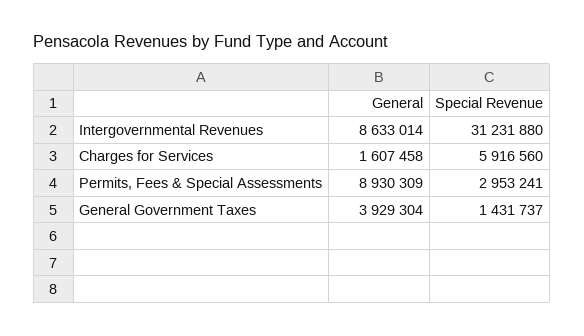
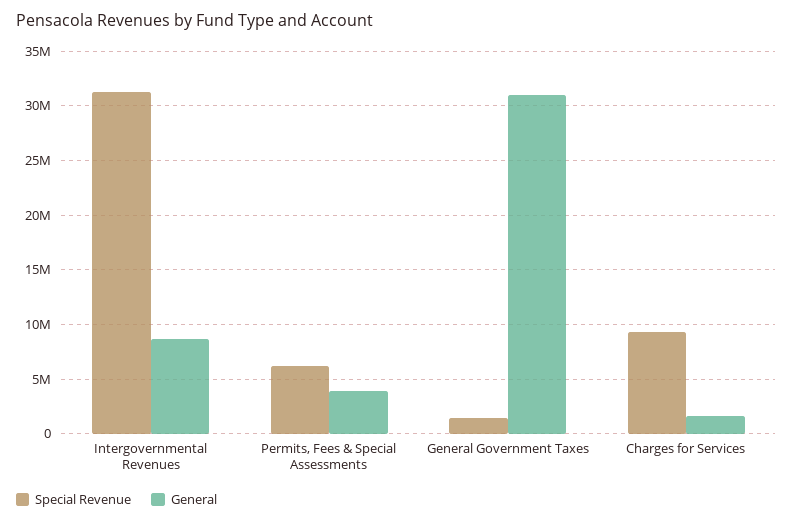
Special Revenue, Charges for Services: 5916560 -> 9000000
General, Permits, Fees & Special Assessments: 8930309 -> 4000000
Special Revenue, Permits, Fees & Special Assessments: 2953241 -> 6000000
General, General Government Taxes: 3929304 -> 31000000

